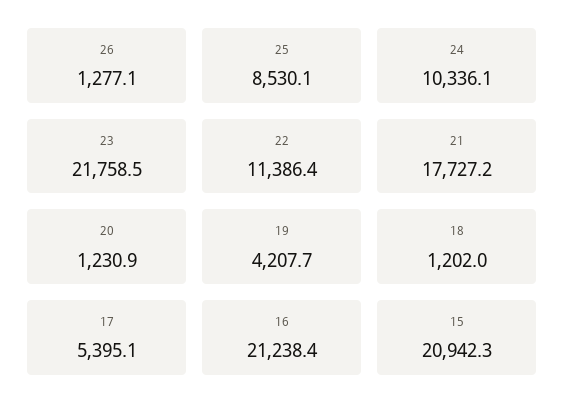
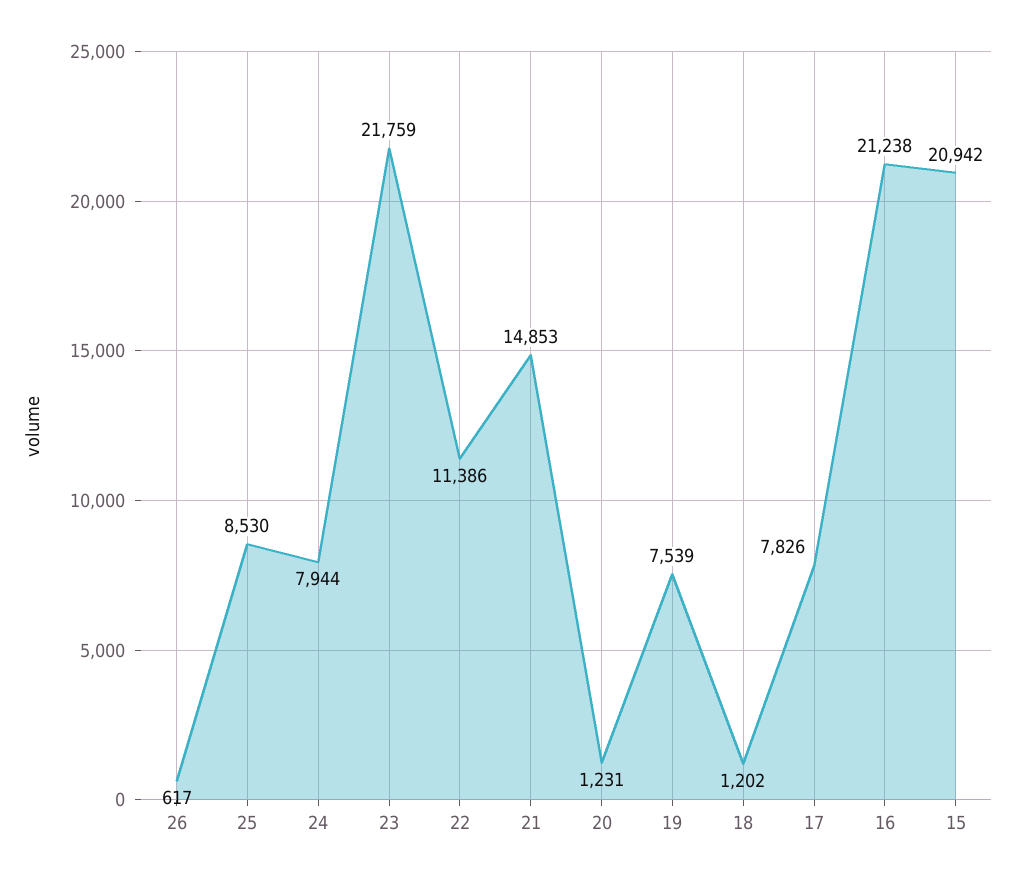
26: 1277.1 -> 617
24: 10336.1 -> 7944
21: 17727.2 -> 14853
19: 4207.7 -> 7539
17: 5395.1 -> 7826

